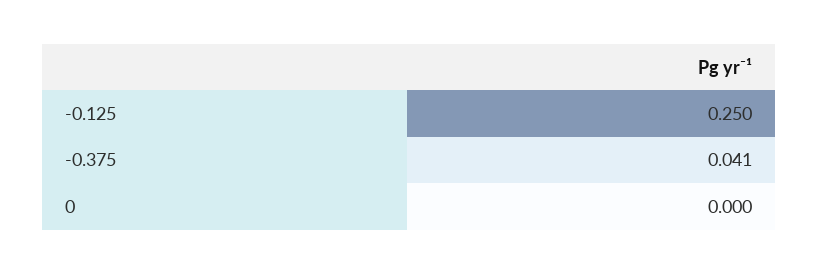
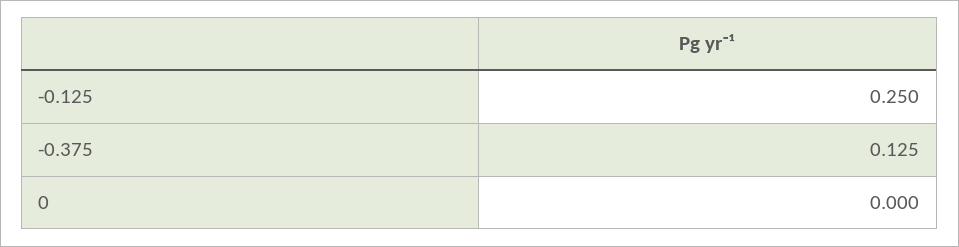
-0.375: 0.041 -> 0.125

